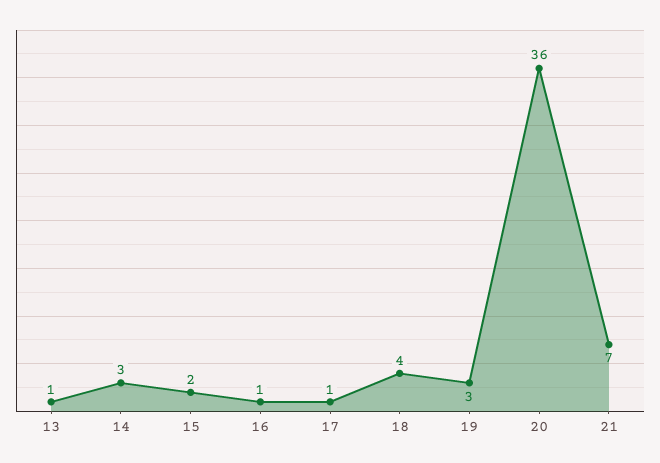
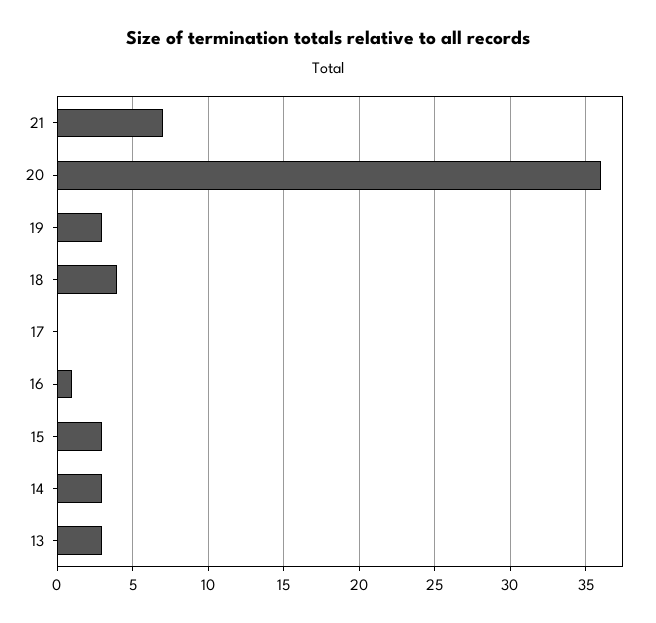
13: 1 -> 3
15: 2 -> 3
17: 1 -> 0

